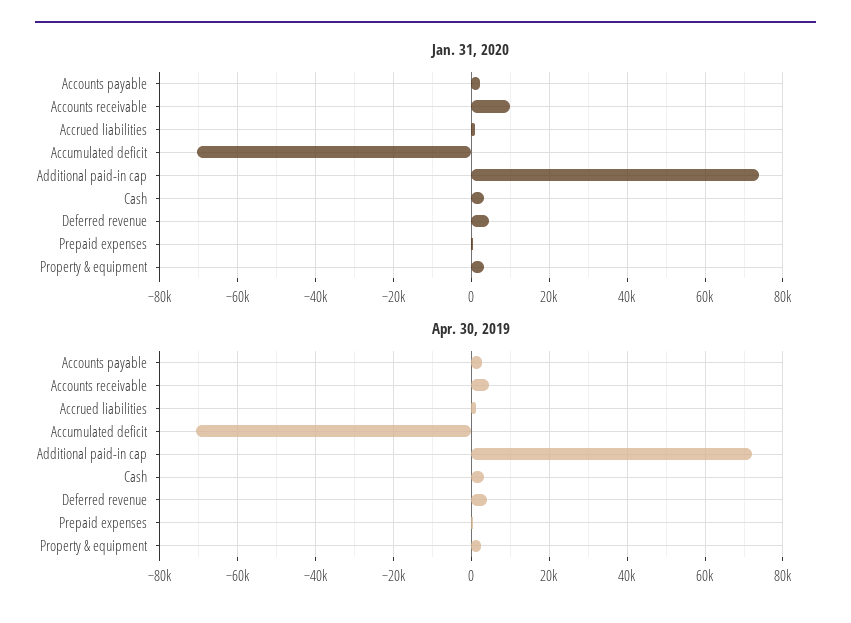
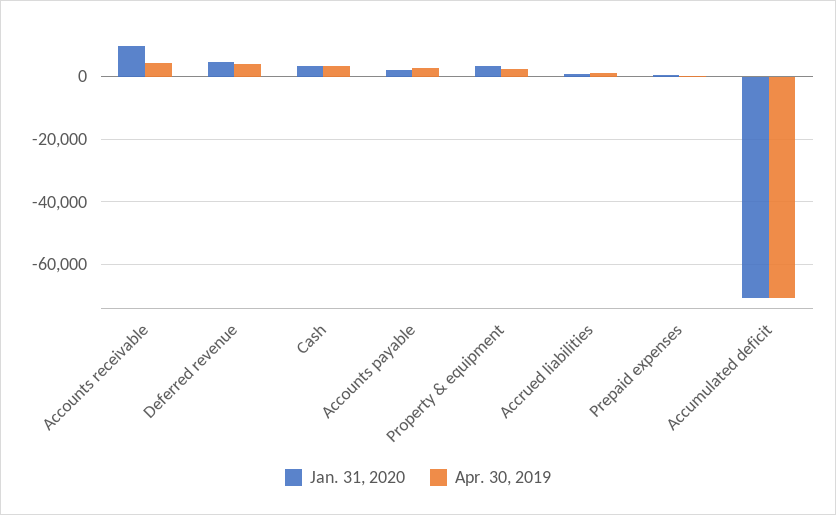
Jan. 31, 2020, Additional paid-in cap: 74000 -> none
Apr. 30, 2019, Additional paid-in cap: 72000 -> none

